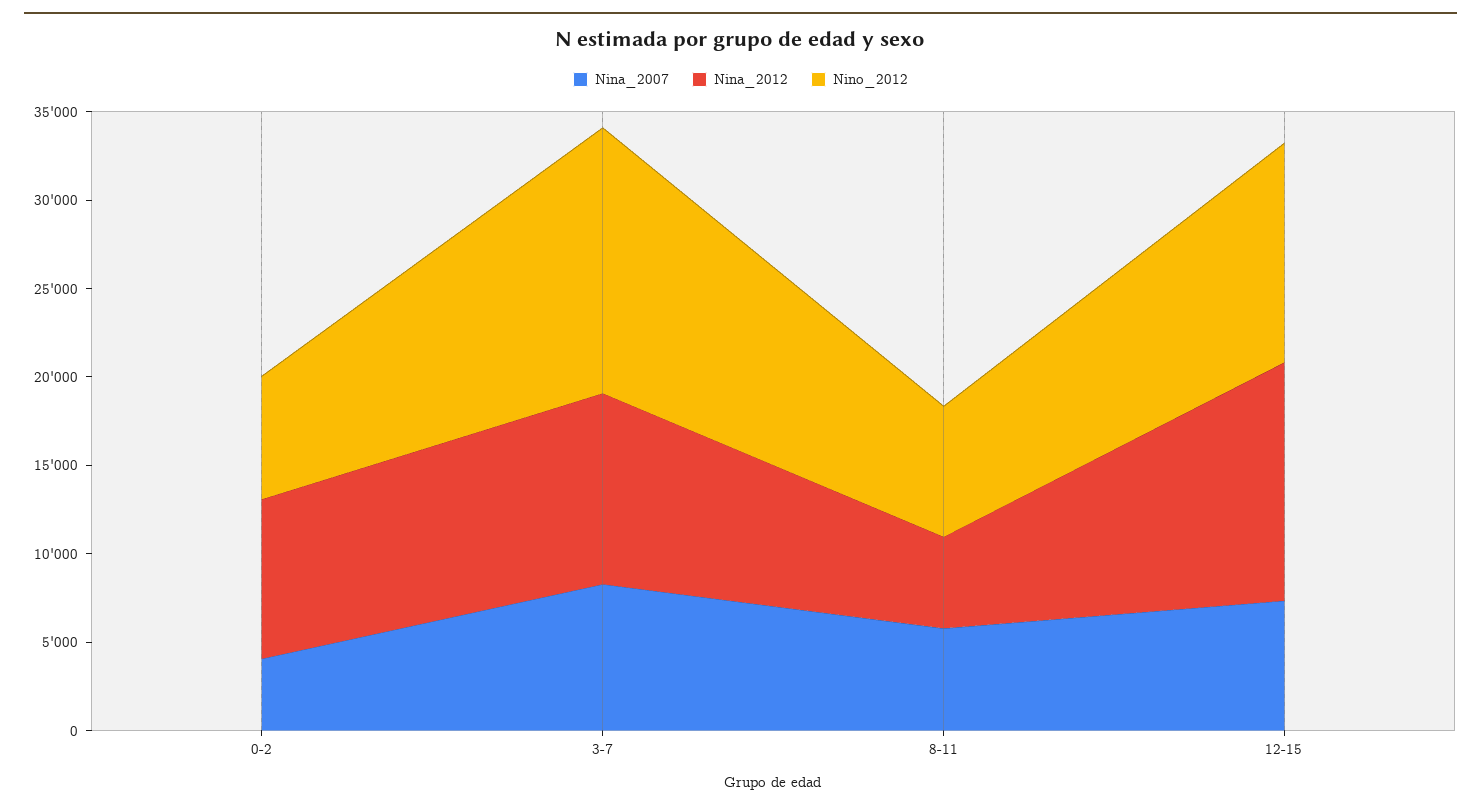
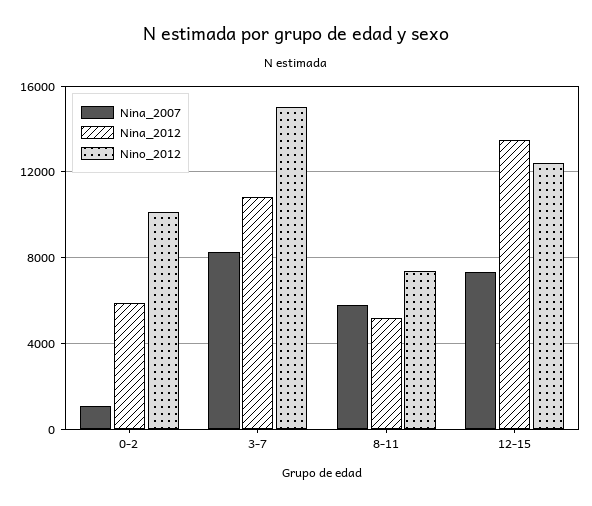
Nina_2007, 0-2: 4000 -> 1000
Nina_2012, 0-2: 9000 -> 6000
Nino_2012, 0-2: 7000 -> 10000

